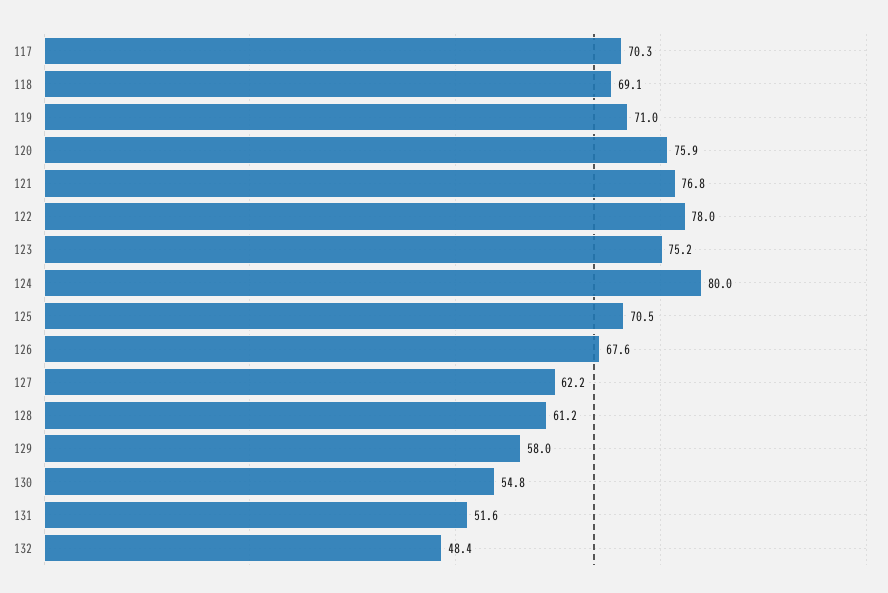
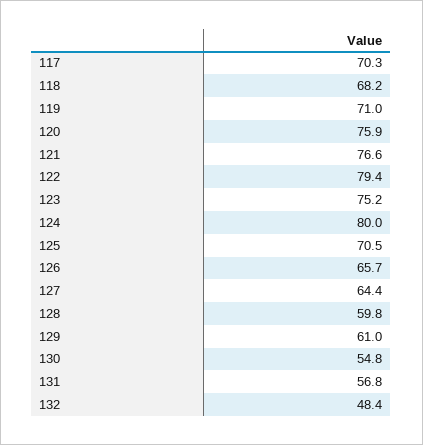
118: 69.1 -> 68.2
121: 76.8 -> 76.6
122: 78 -> 79.4
126: 67.6 -> 65.7
127: 62.2 -> 64.4
128: 61.2 -> 59.8
129: 58 -> 61
131: 51.6 -> 56.8

